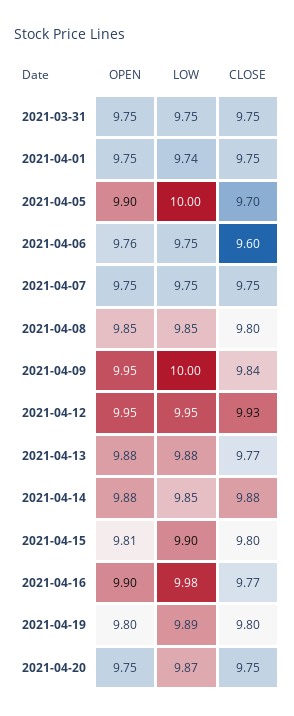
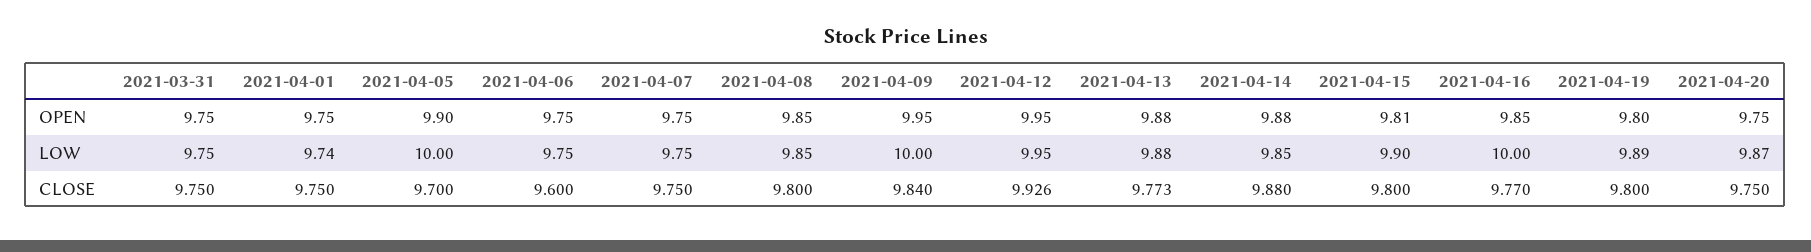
OPEN, 2021-04-06: 9.76 -> 9.75
OPEN, 2021-04-16: 9.9 -> 9.85
LOW, 2021-04-16: 9.98 -> 10

